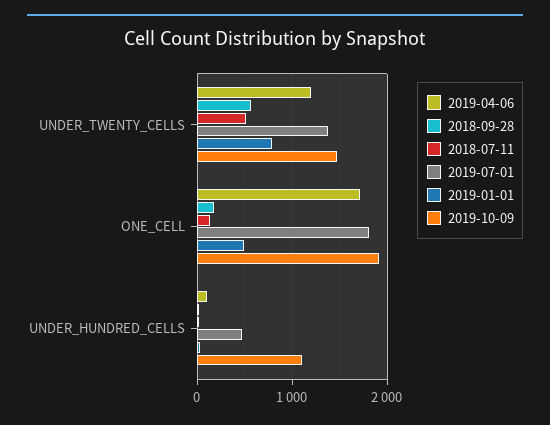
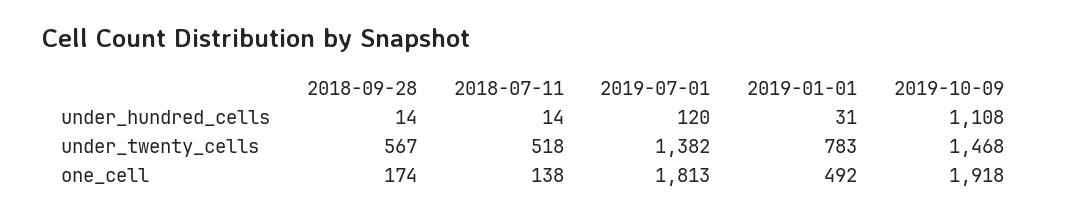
2019-04-06, UNDER_TWENTY_CELLS: 1200 -> none
2019-04-06, ONE_CELL: 1700 -> none
2019-04-06, UNDER_HUNDRED_CELLS: 100 -> none
2019-07-01, UNDER_HUNDRED_CELLS: 500 -> 120

